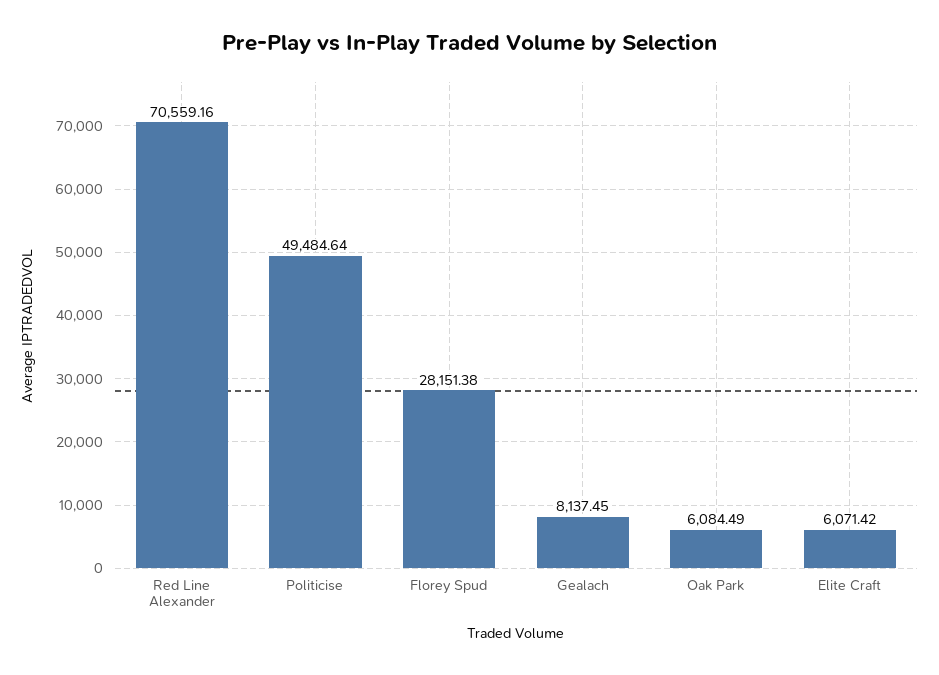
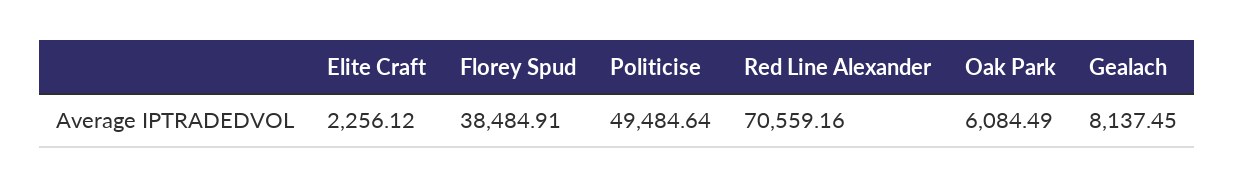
Florey Spud: 28151.38 -> 38484.91
Elite Craft: 6071.42 -> 2256.12

